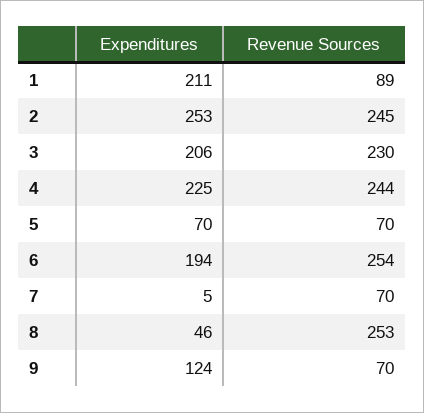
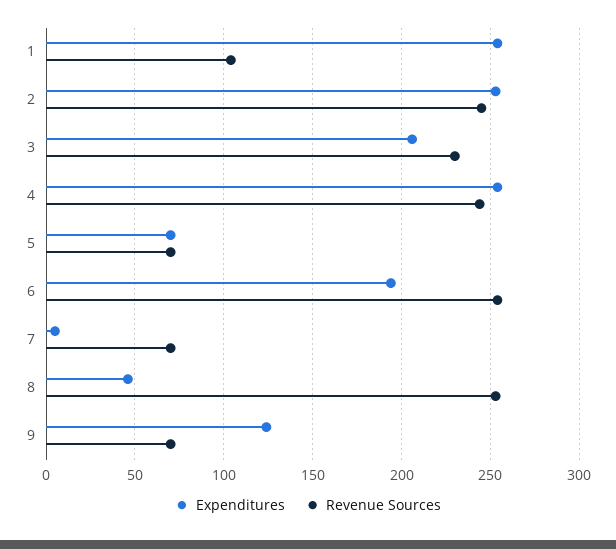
Expenditures, 1: 211 -> 255
Revenue Sources, 1: 89 -> 105
Expenditures, 4: 225 -> 255

